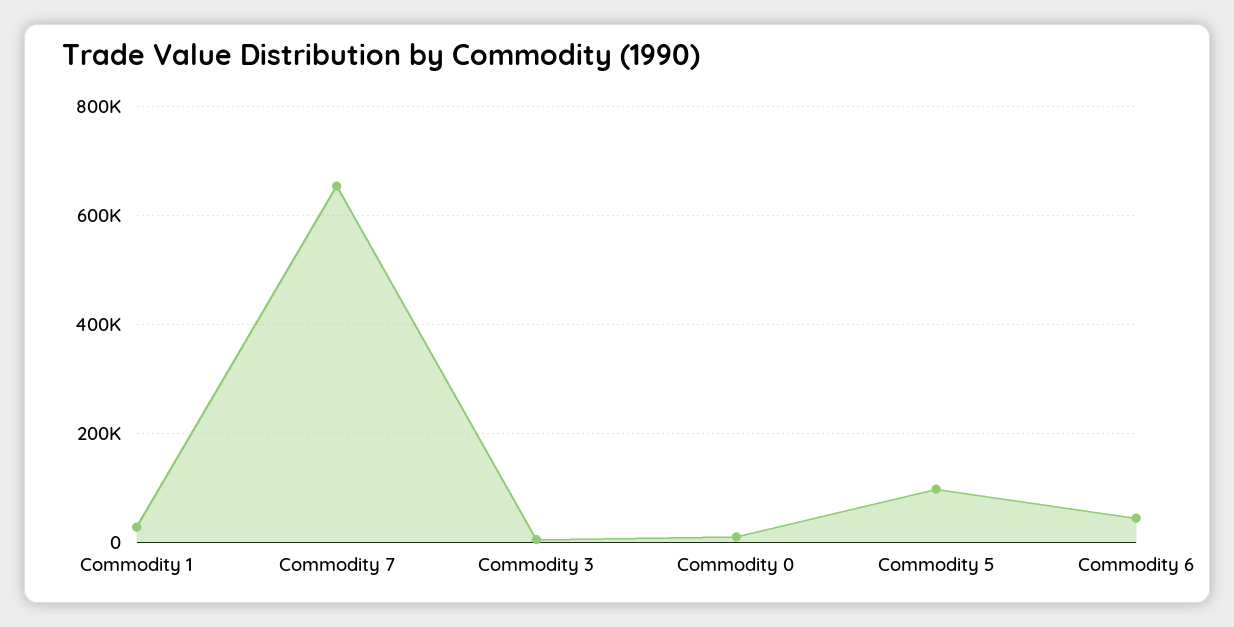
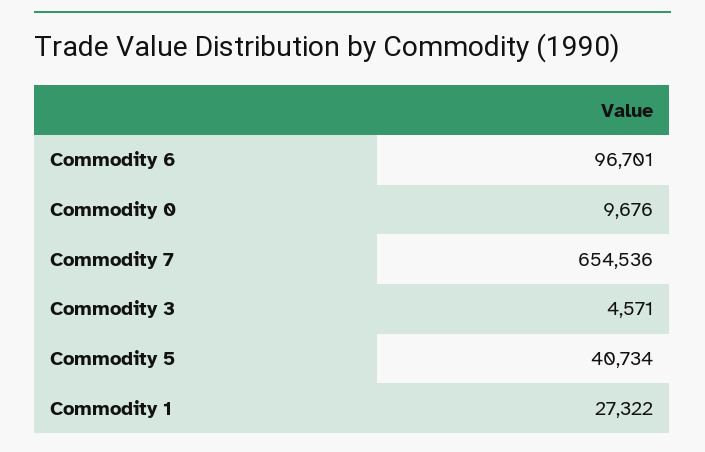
Commodity 5: 100000 -> 40734
Commodity 6: 40000 -> 96701

